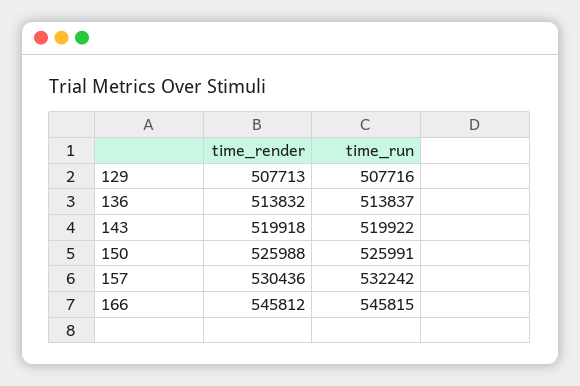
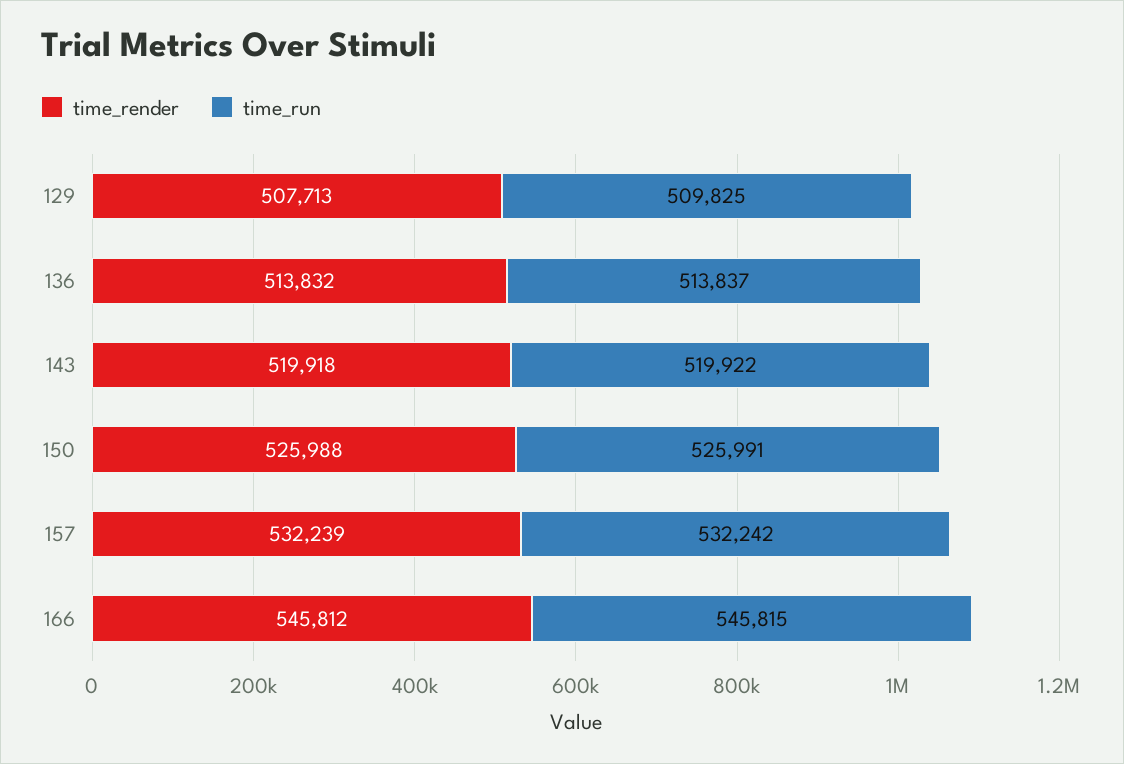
time_run, 129: 507716 -> 509825
time_render, 157: 530436 -> 532239

